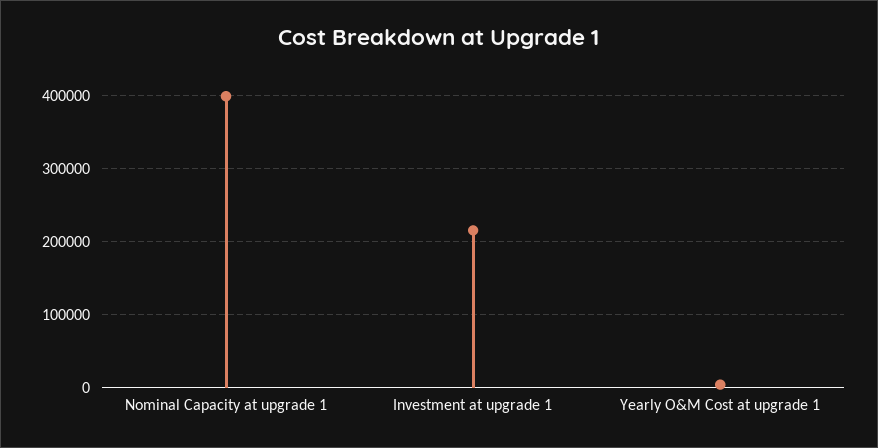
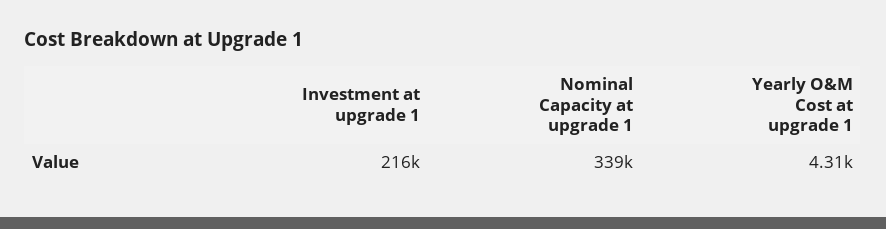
Nominal Capacity at upgrade 1: 400000 -> 339000

